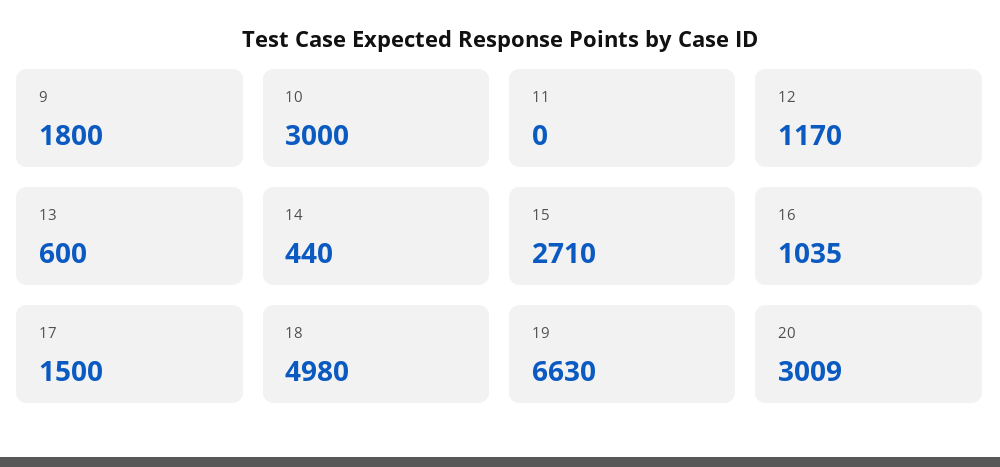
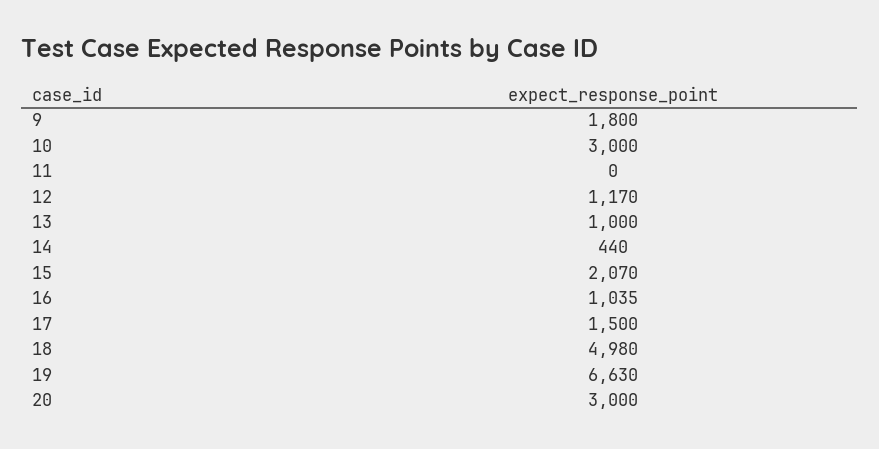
13: 600 -> 1000
15: 2710 -> 2070
20: 3009 -> 3000

